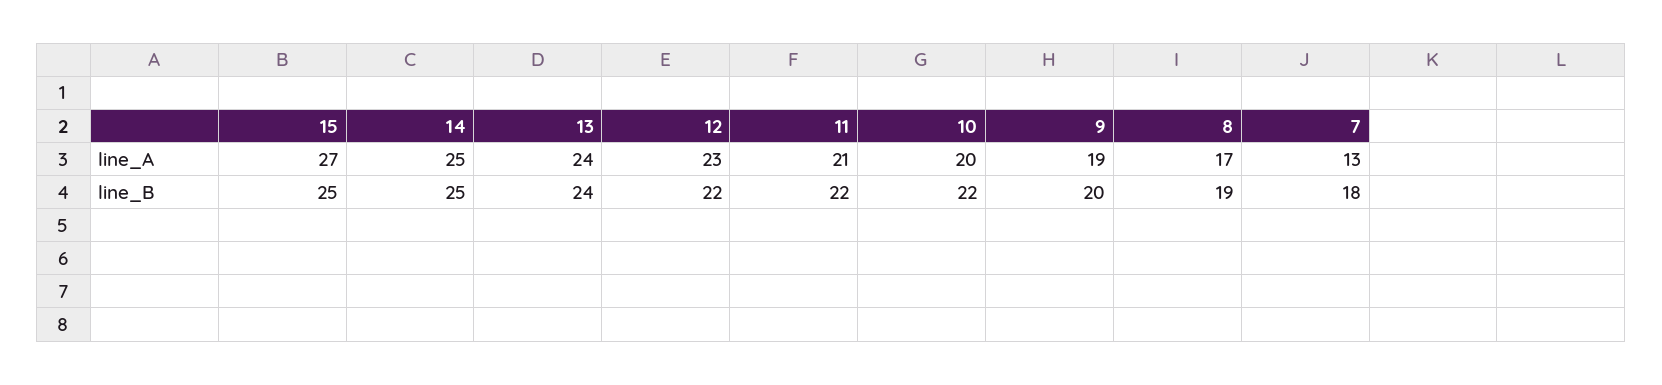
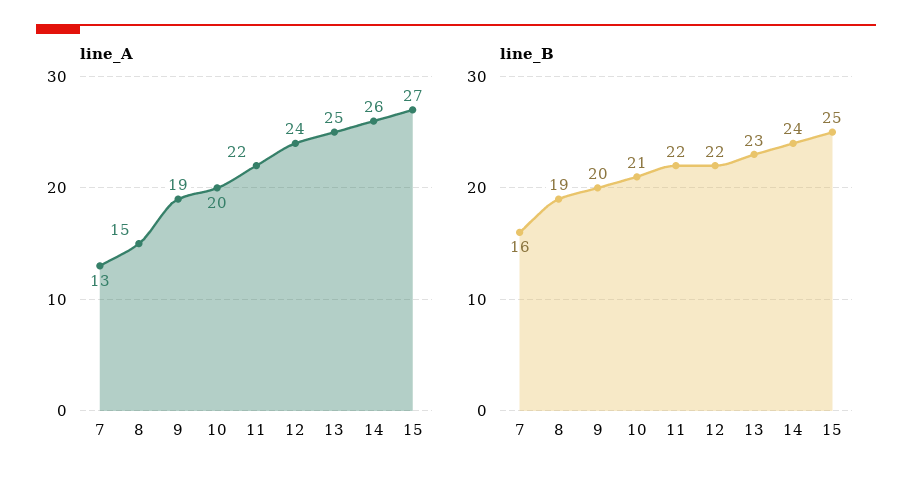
line_A, 14: 25 -> 26
line_A, 13: 24 -> 25
line_A, 12: 23 -> 24
line_A, 11: 21 -> 22
line_A, 8: 17 -> 15
line_B, 14: 25 -> 24
line_B, 13: 24 -> 23
line_B, 10: 22 -> 21
line_B, 7: 18 -> 16

